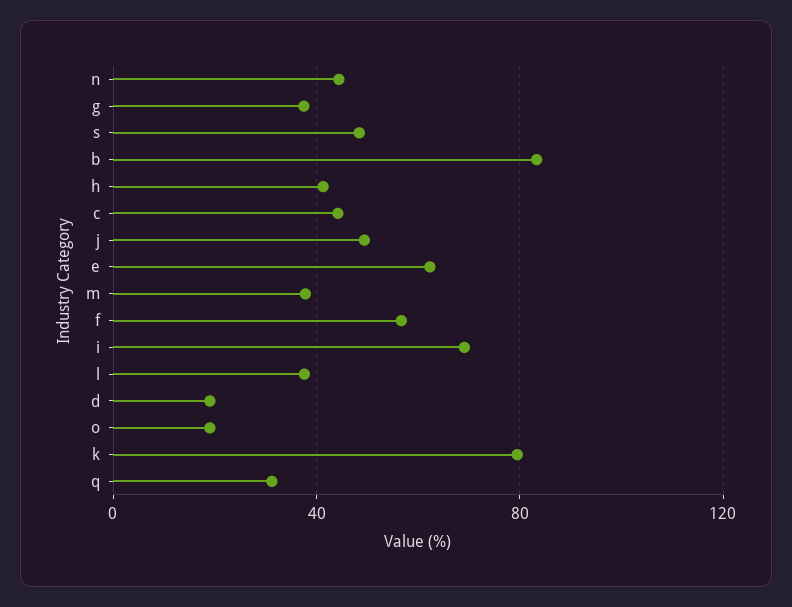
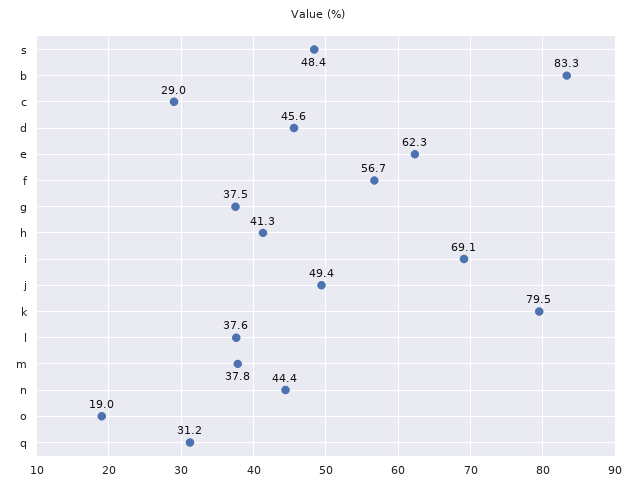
c: 45 -> 29
d: 20 -> 45.6

